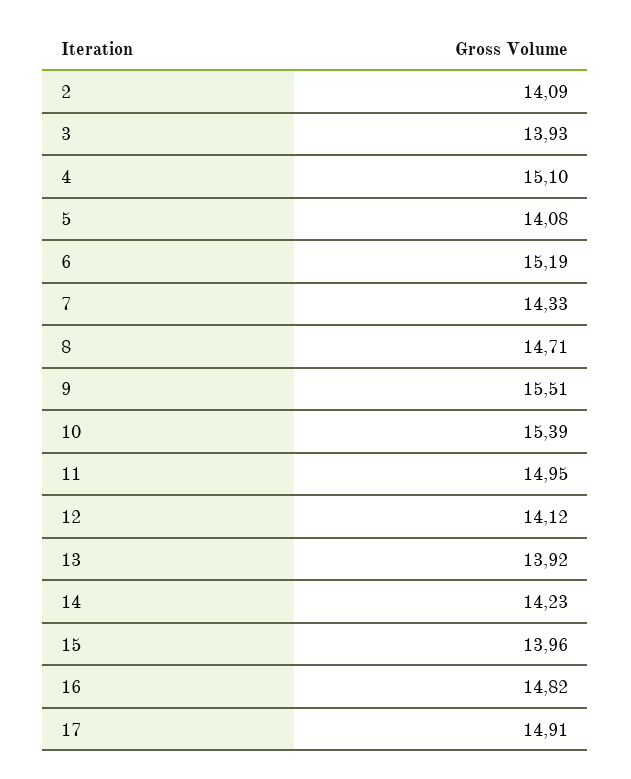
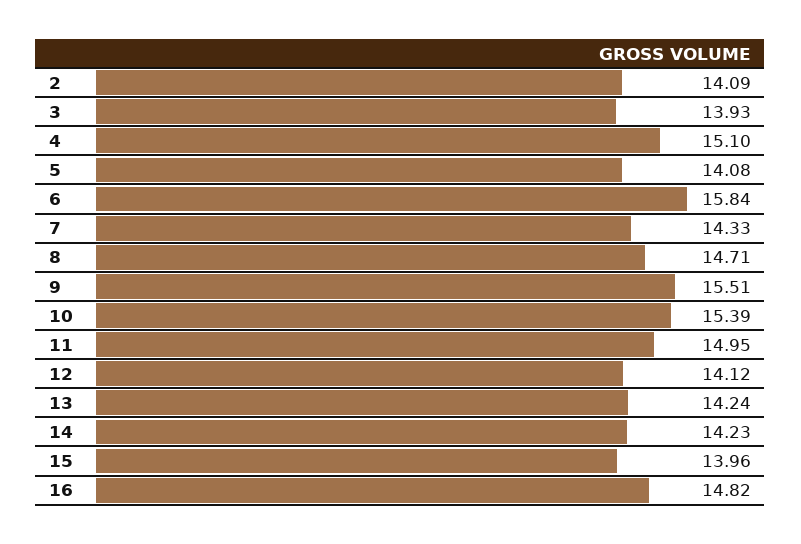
6: 15.19 -> 15.84
13: 13.92 -> 14.24
17: 14.91 -> none

